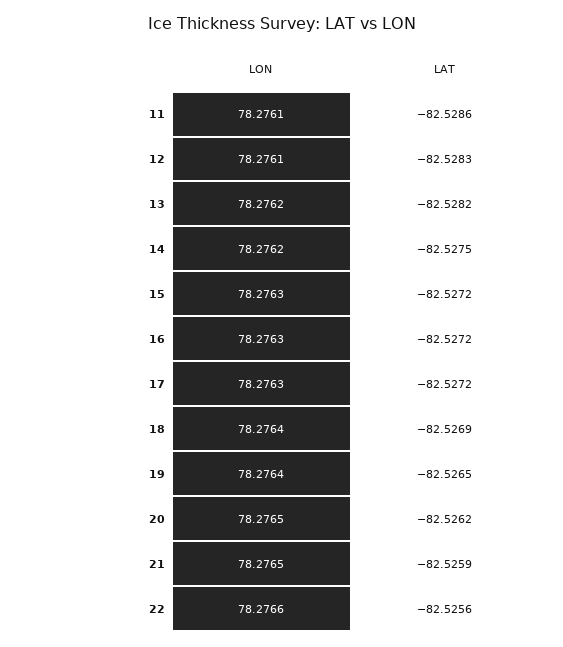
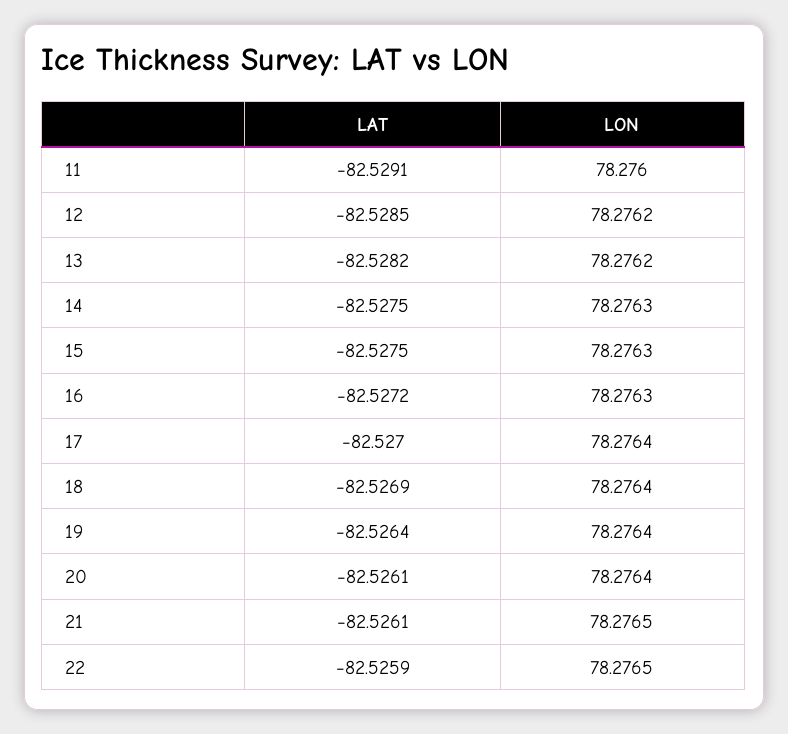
LON, 11: 78.2761 -> 78.276
LAT, 11: -82.5286 -> -82.5291
LON, 12: 78.2761 -> 78.2762
LAT, 12: -82.5283 -> -82.5285
LON, 14: 78.2762 -> 78.2763
LAT, 15: -82.5272 -> -82.5275
LON, 17: 78.2763 -> 78.2764
LAT, 17: -82.5272 -> -82.527
LAT, 19: -82.5265 -> -82.5264
LON, 20: 78.2765 -> 78.2764
LAT, 20: -82.5262 -> -82.5261
LAT, 21: -82.5259 -> -82.5261
LON, 22: 78.2766 -> 78.2765
LAT, 22: -82.5256 -> -82.5259

